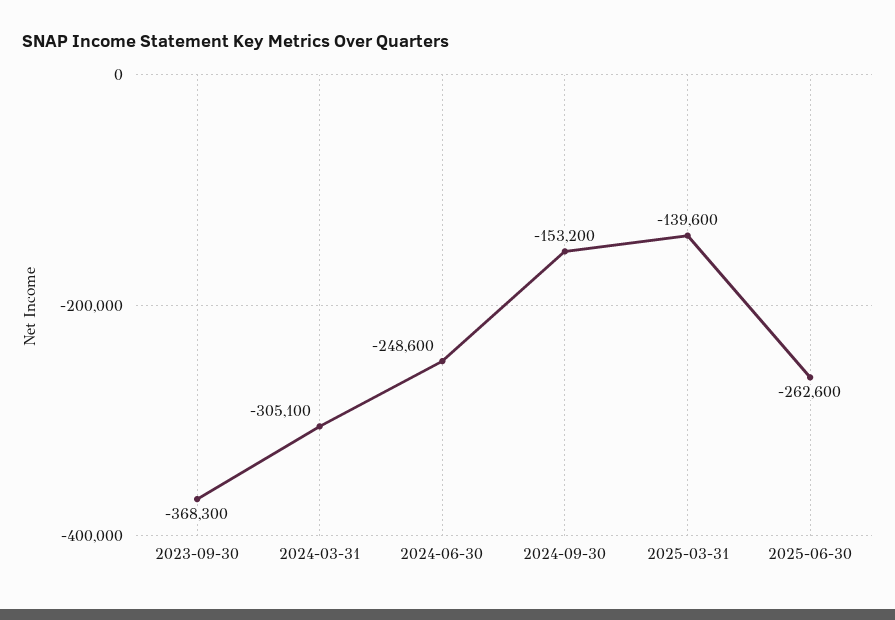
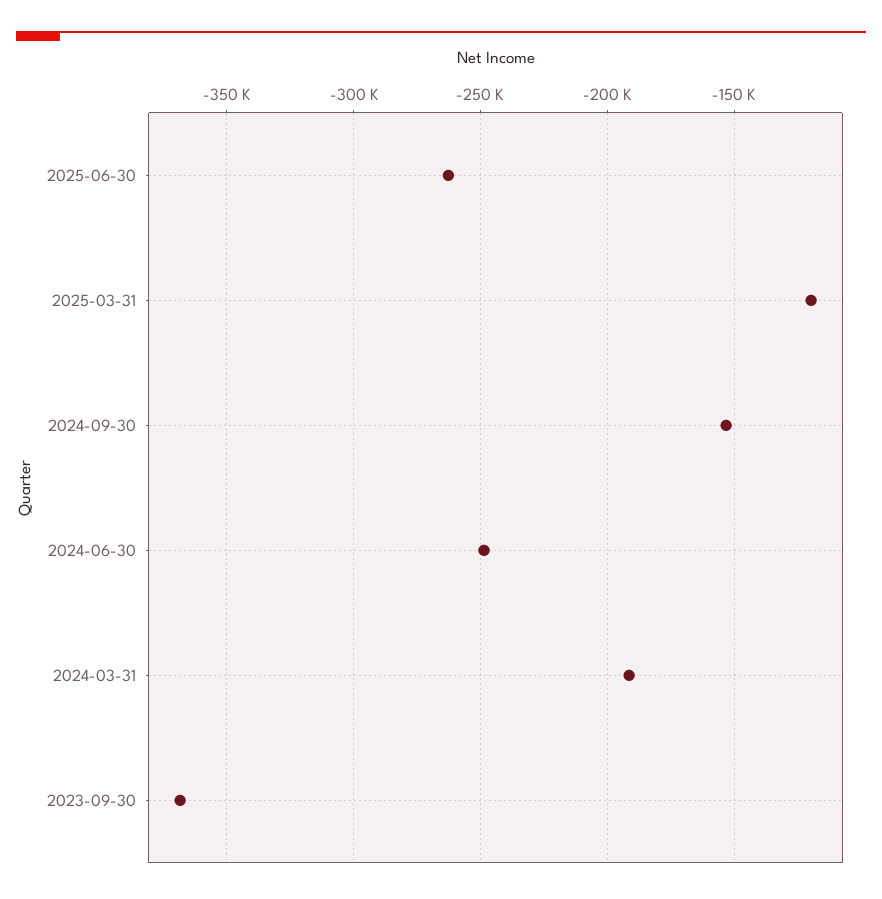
2024-03-31: -305100 -> -190000
2025-03-31: -139600 -> -120000

